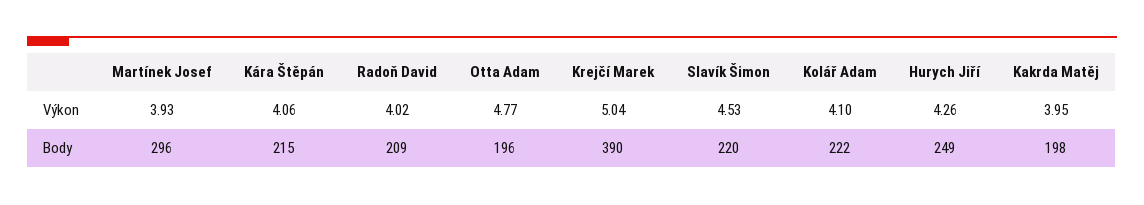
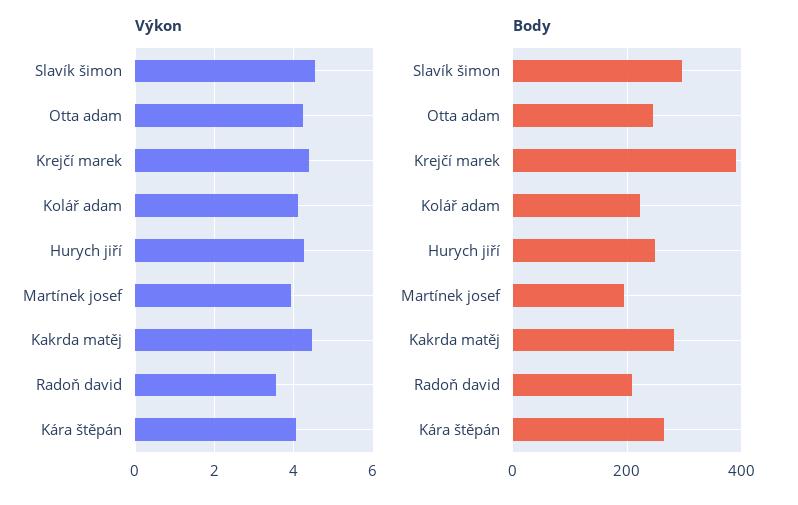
Výkon, Radoň David: 4.02 -> 3.6
Výkon, Otta Adam: 4.77 -> 4.2
Výkon, Krejčí Marek: 5.04 -> 4.4
Výkon, Kakrda Matěj: 3.95 -> 4.4
Body, Martínek Josef: 296 -> 200
Body, Kára Štěpán: 215 -> 260
Body, Otta Adam: 196 -> 240
Body, Slavík Šimon: 220 -> 300
Body, Kakrda Matěj: 198 -> 280

